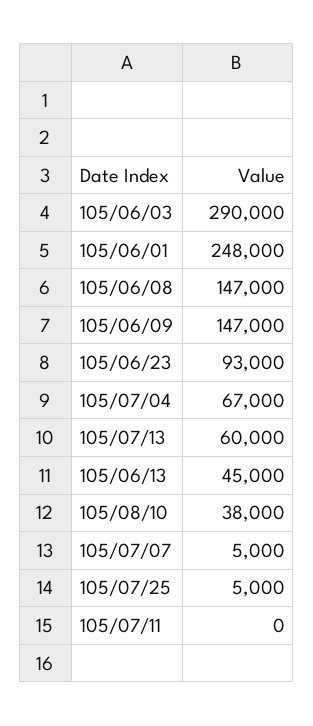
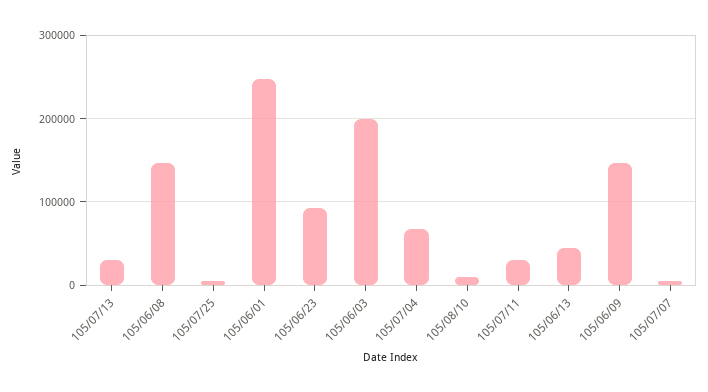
105/06/03: 290000 -> 200000
105/07/13: 60000 -> 30000
105/08/10: 38000 -> 10000
105/07/11: 0 -> 30000

